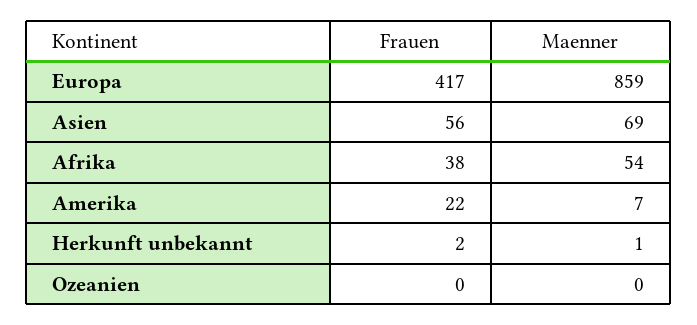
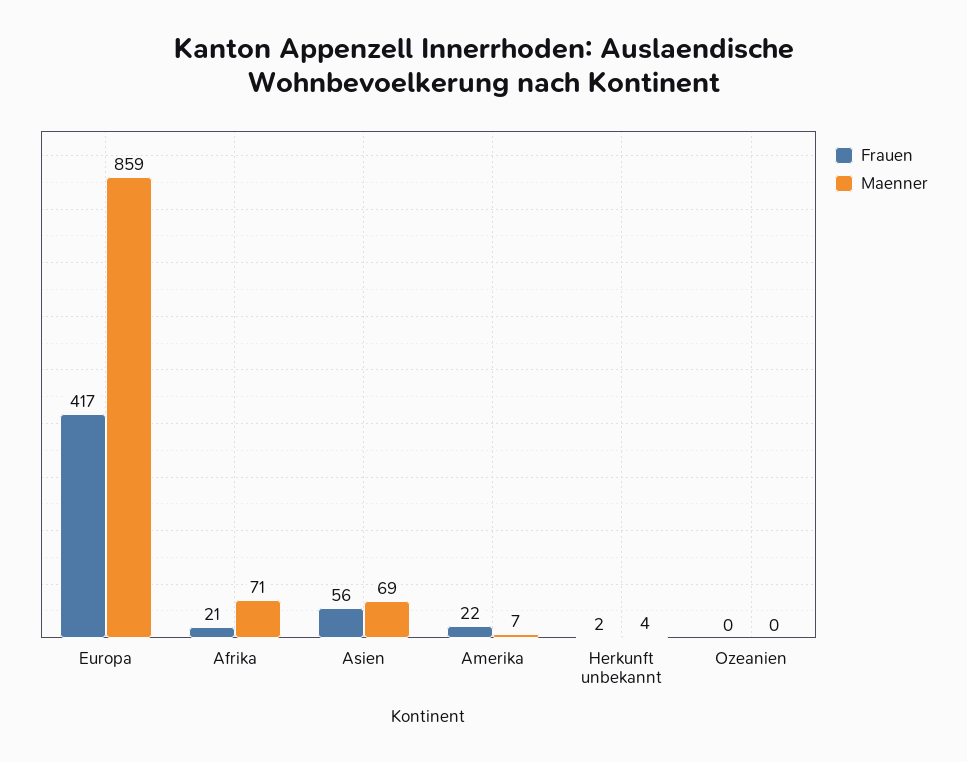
Frauen, Afrika: 38 -> 21
Maenner, Afrika: 54 -> 71
Maenner, Herkunft unbekannt: 1 -> 4

